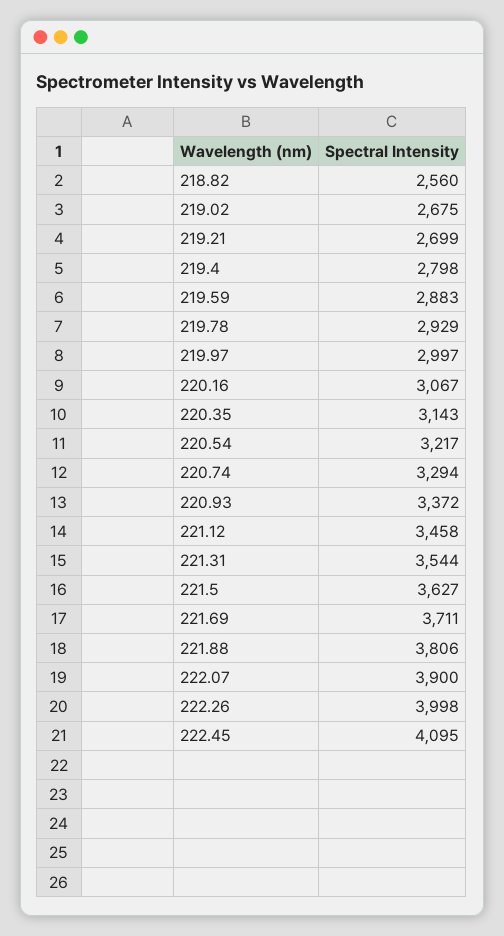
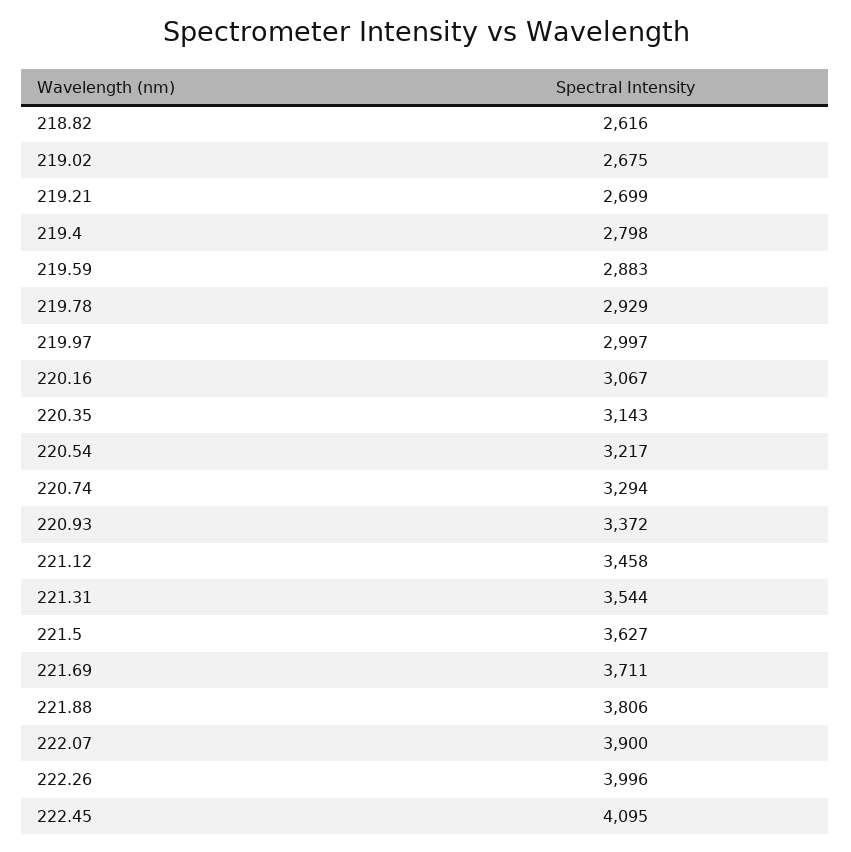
218.82: 2560 -> 2616
222.26: 3998 -> 3996

